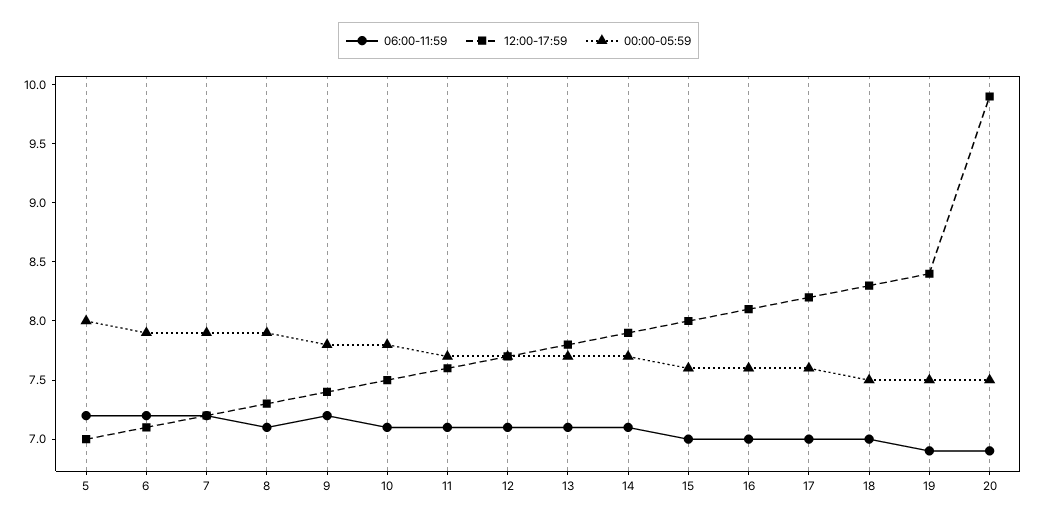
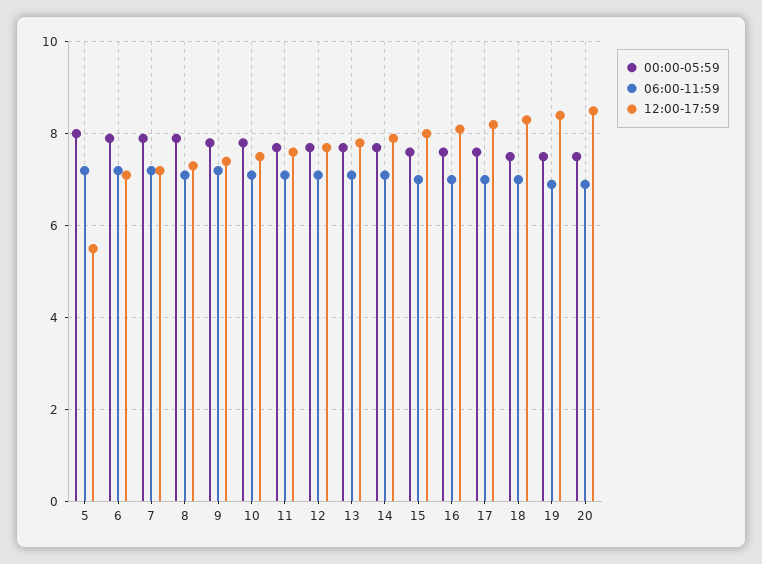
12:00-17:59, 5: 7 -> 5.5
12:00-17:59, 20: 9.9 -> 8.5

